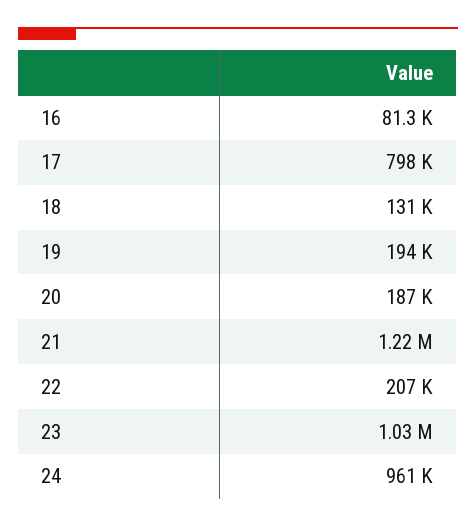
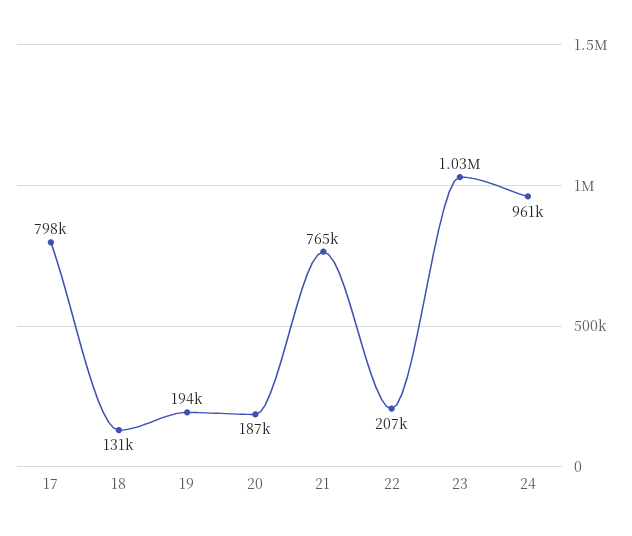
16: 81300 -> none
21: 1220000 -> 765000

